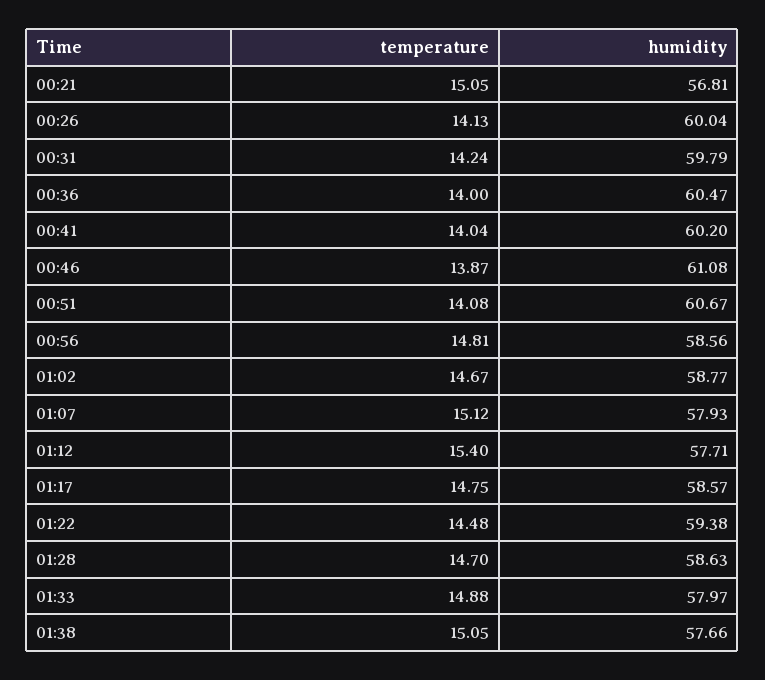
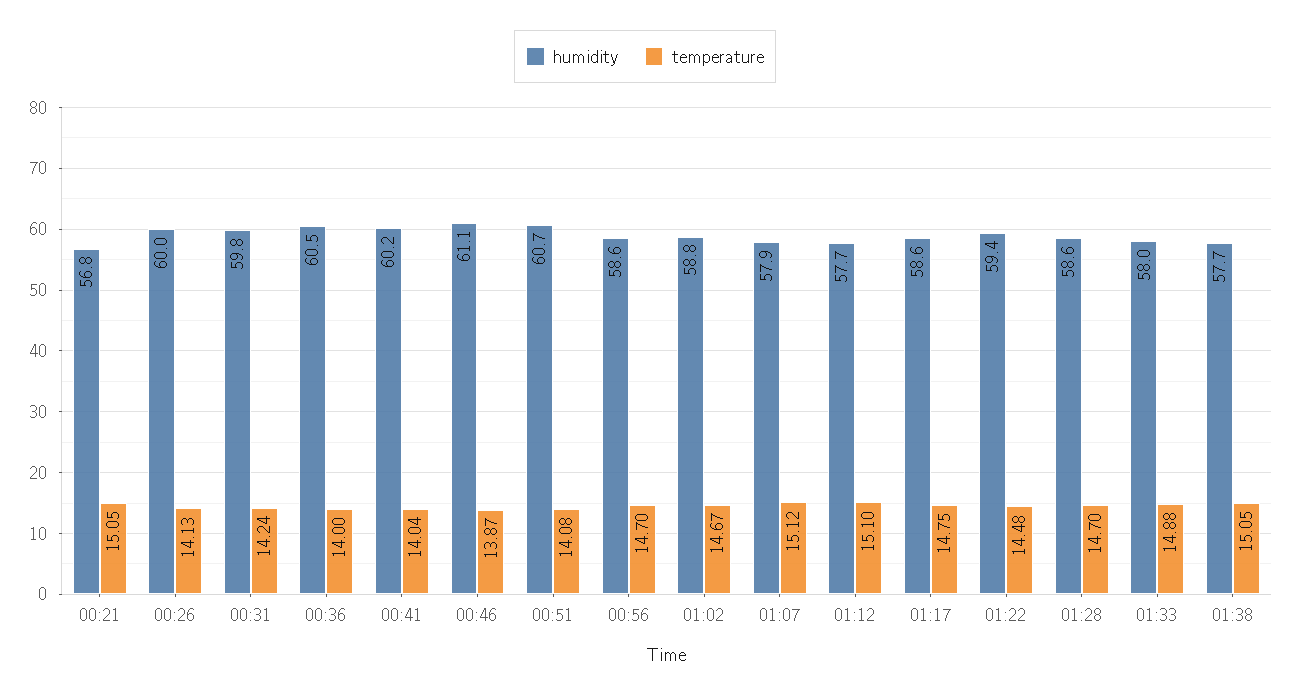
temperature, 00:56: 14.81 -> 14.7
temperature, 01:12: 15.4 -> 15.1

